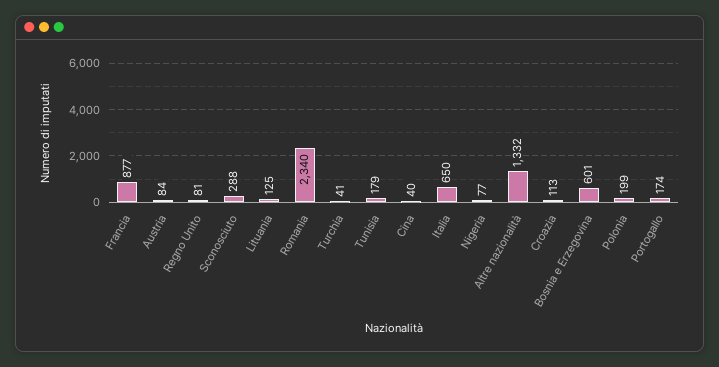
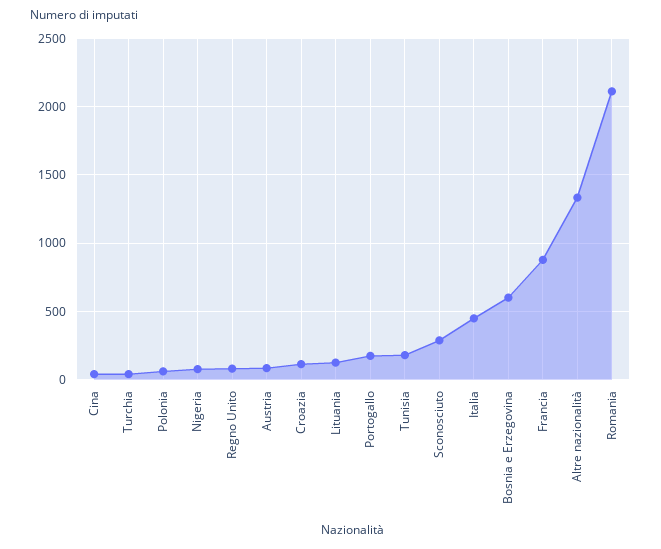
Romania: 2340 -> 2100
Italia: 650 -> 450
Polonia: 199 -> 50

